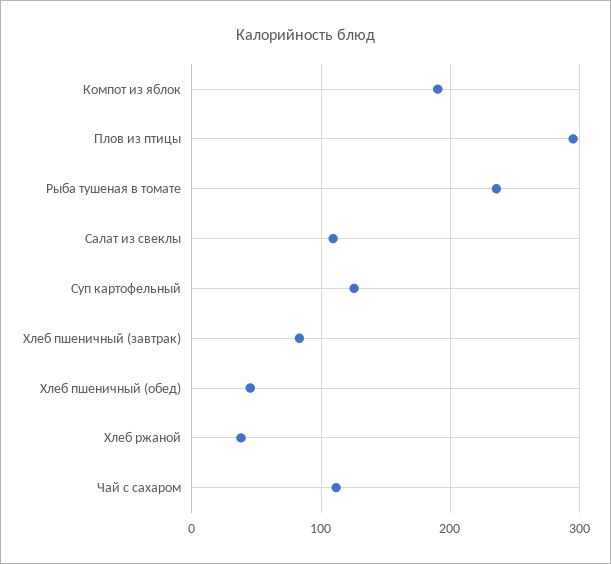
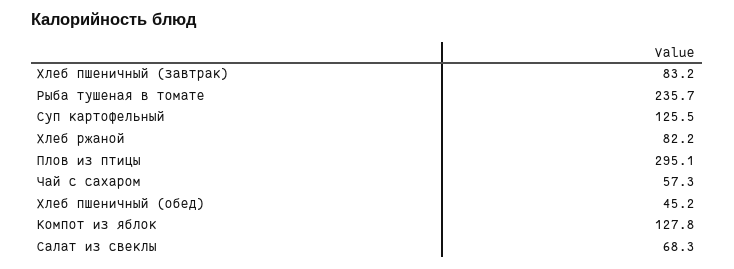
Компот из яблок: 190 -> 127.8
Салат из свеклы: 110 -> 68.3
Хлеб ржаной: 40 -> 82.2
Чай с сахаром: 110 -> 57.3

